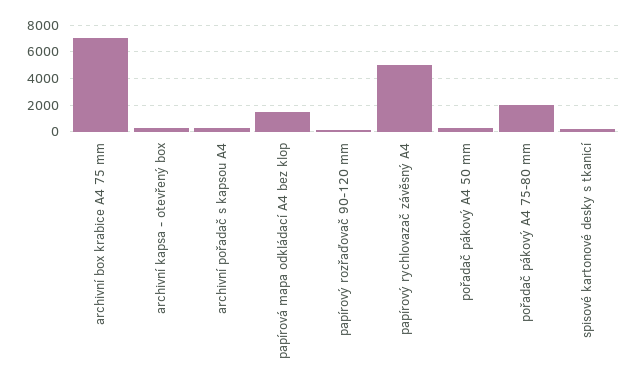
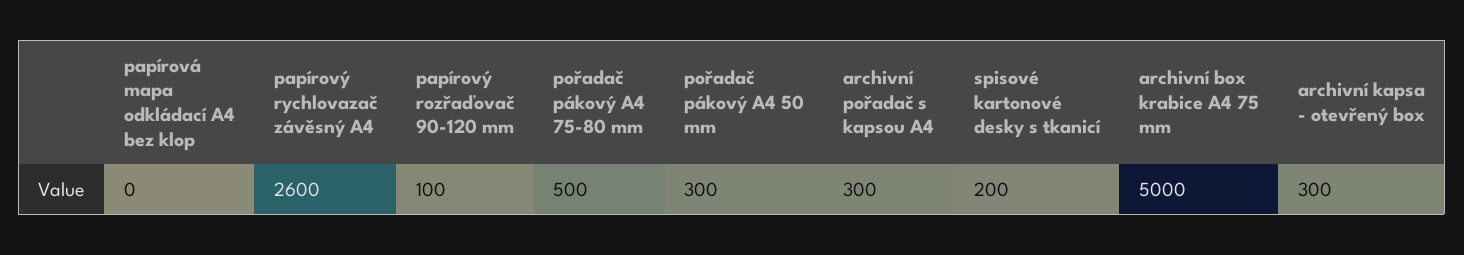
archivní box krabice A4 75 mm: 7000 -> 5000
papírová mapa odkládací A4 bez klop: 1500 -> 0
papírový rychlovazač závěsný A4: 5000 -> 2600
pořadač pákový A4 75-80 mm: 2000 -> 500

